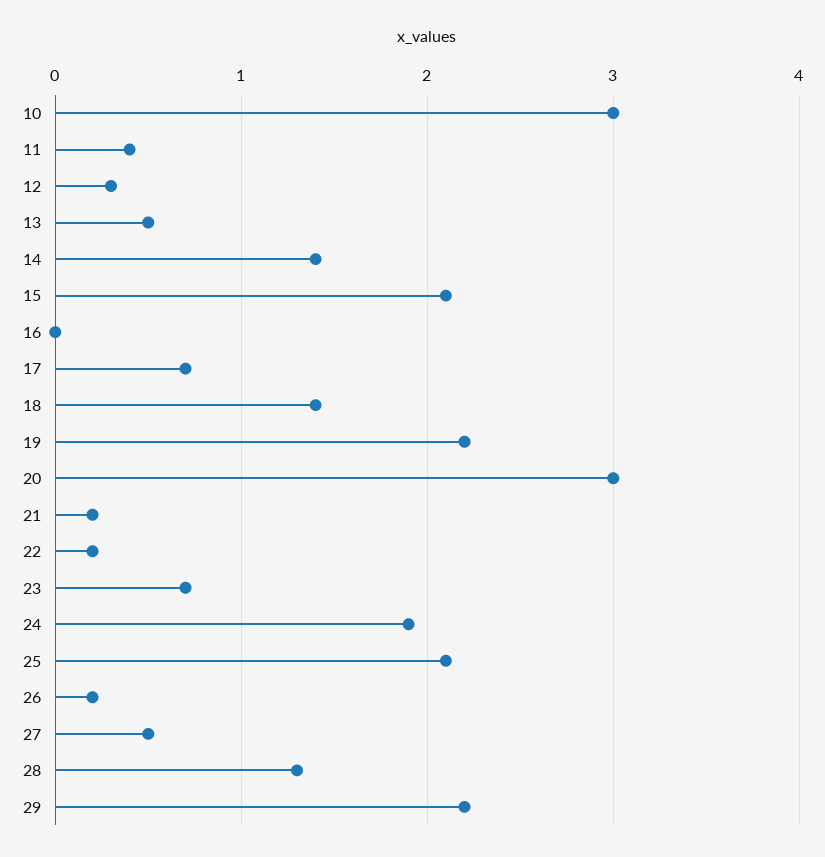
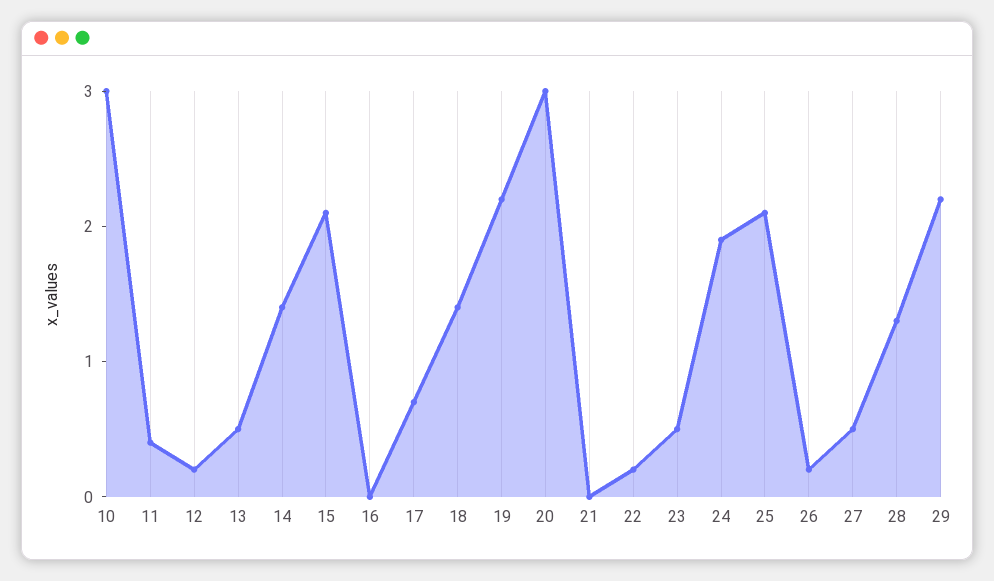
12: 0.3 -> 0.2
21: 0.2 -> 0
23: 0.7 -> 0.5

